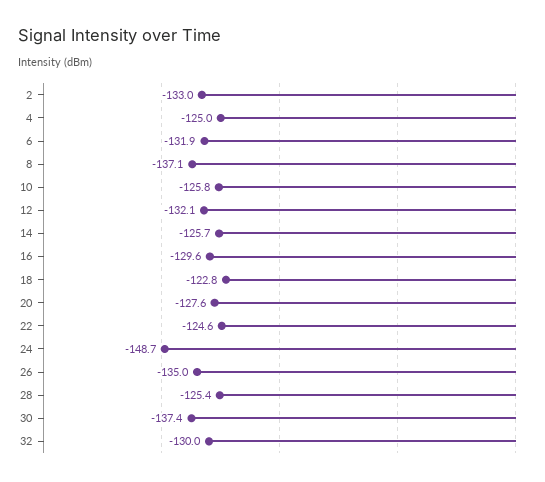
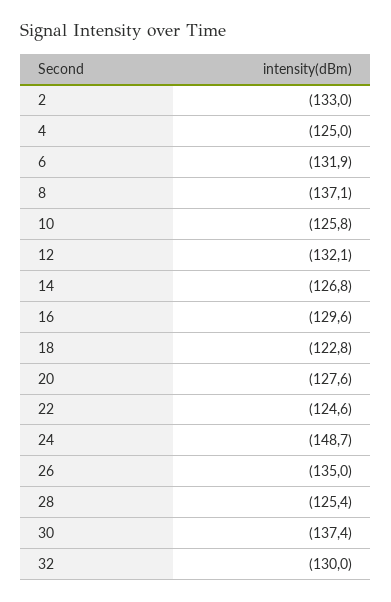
14: -125.7 -> -126.8

